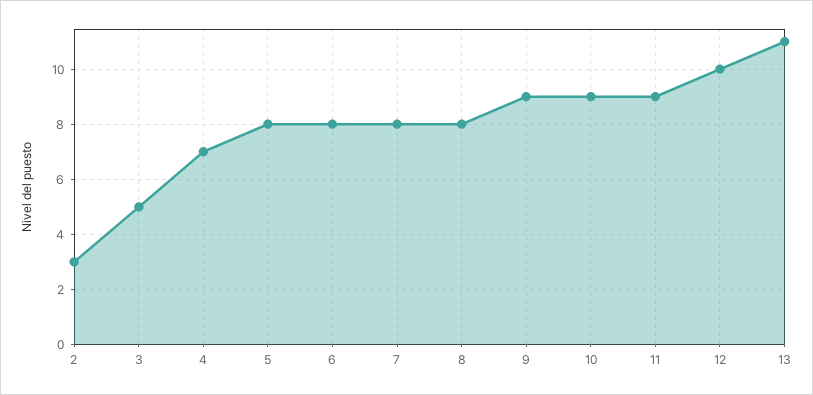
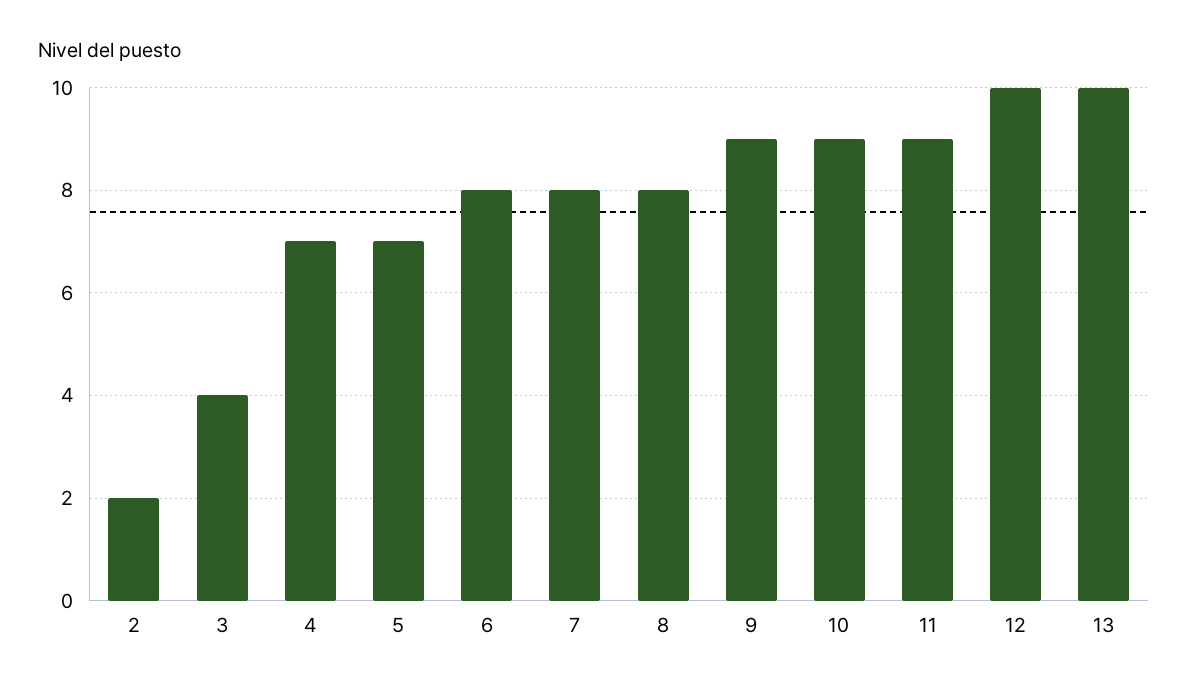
2: 3 -> 2
3: 5 -> 4
5: 8 -> 7
13: 11 -> 10

